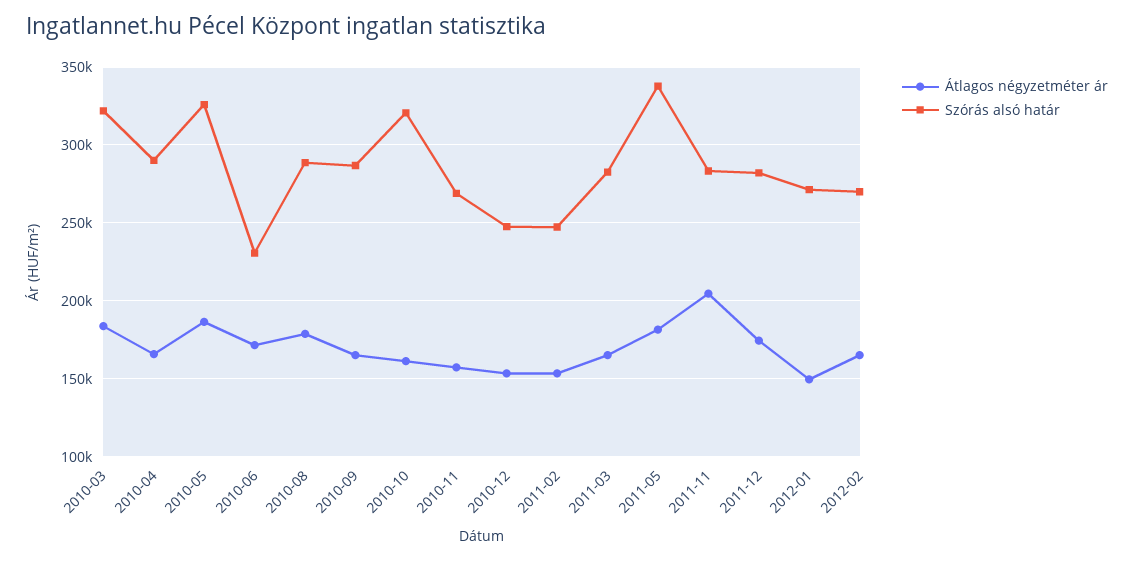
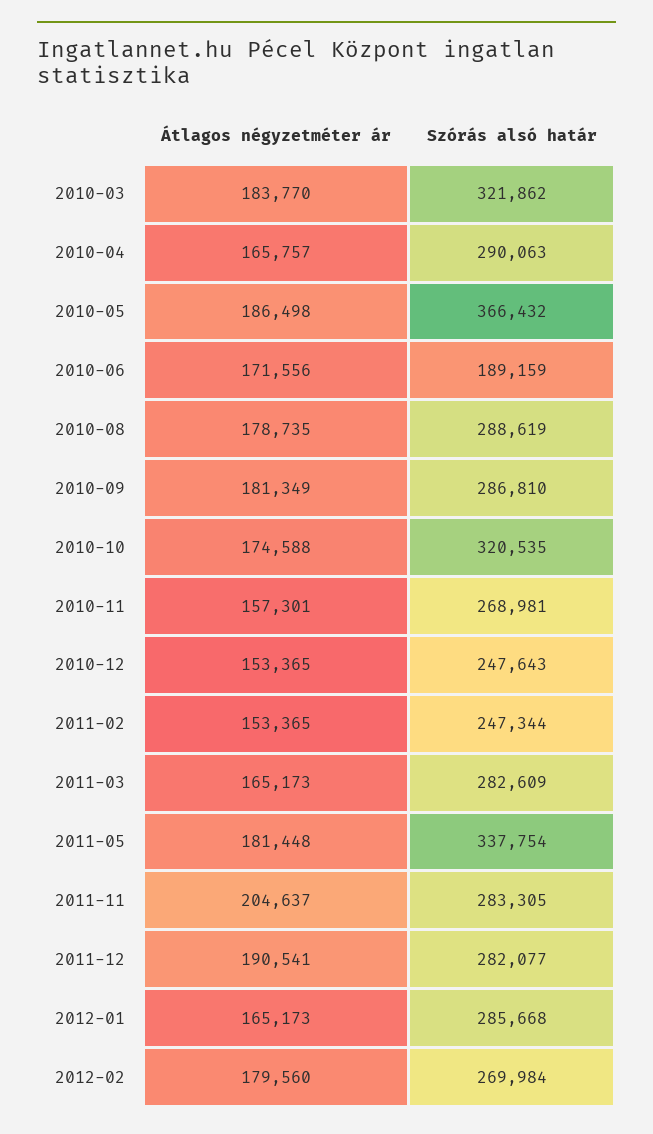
Szórás alsó határ, 2010-05: 325000 -> 366432
Szórás alsó határ, 2010-06: 230000 -> 189159
Átlagos négyzetméter ár, 2010-09: 165000 -> 181349
Átlagos négyzetméter ár, 2010-10: 160000 -> 174588
Átlagos négyzetméter ár, 2011-12: 175000 -> 190541
Átlagos négyzetméter ár, 2012-01: 150000 -> 165173
Szórás alsó határ, 2012-01: 270000 -> 285668
Átlagos négyzetméter ár, 2012-02: 165000 -> 179560

